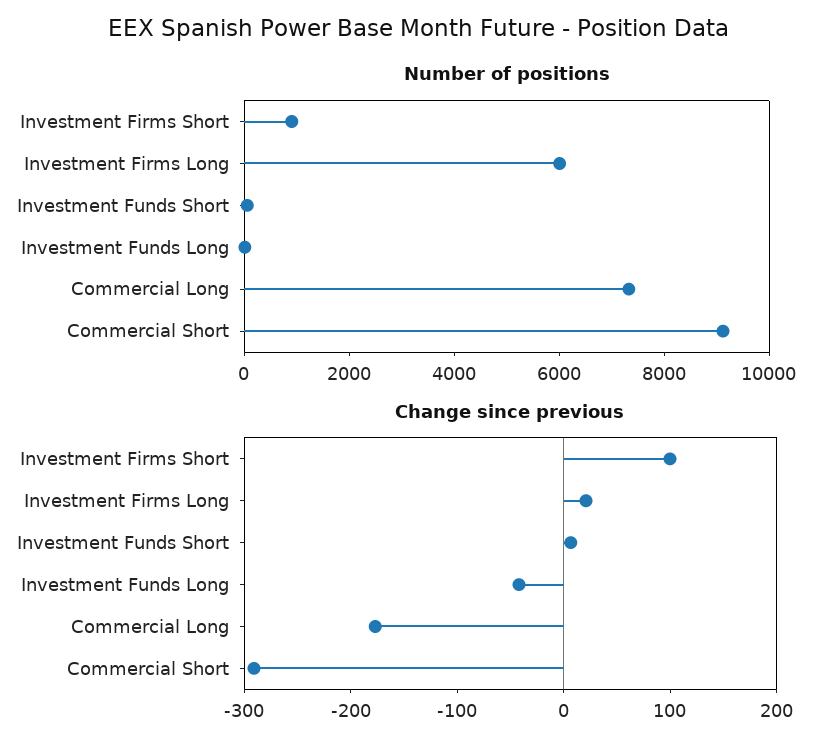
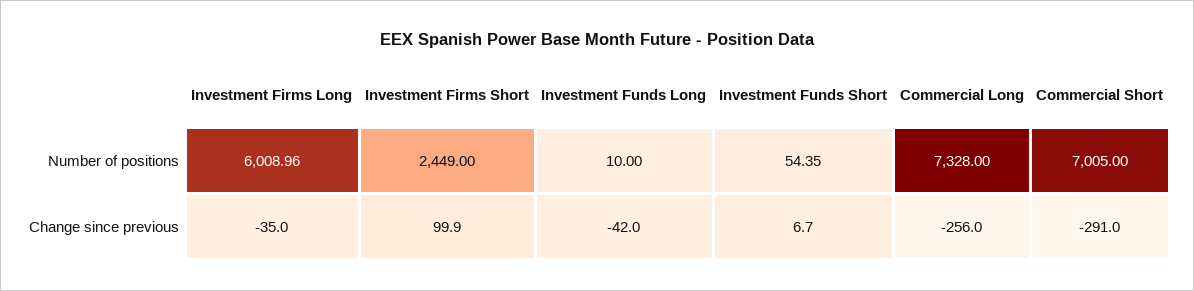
Number of positions, Investment Firms Short: 1000 -> 2449
Number of positions, Commercial Short: 9000 -> 7005
Change since previous, Investment Firms Long: 20 -> -35
Change since previous, Commercial Long: -180 -> -256

